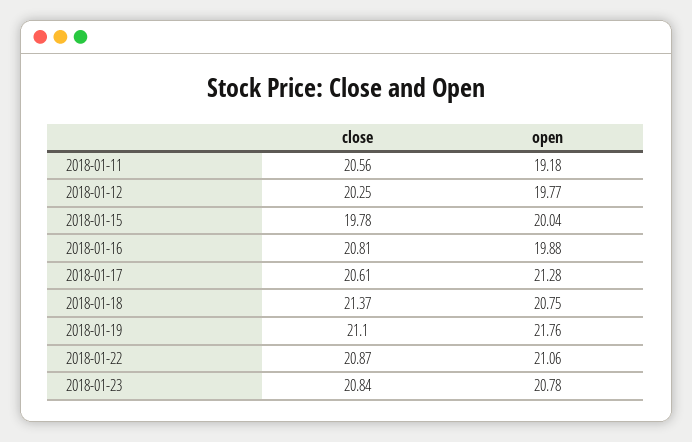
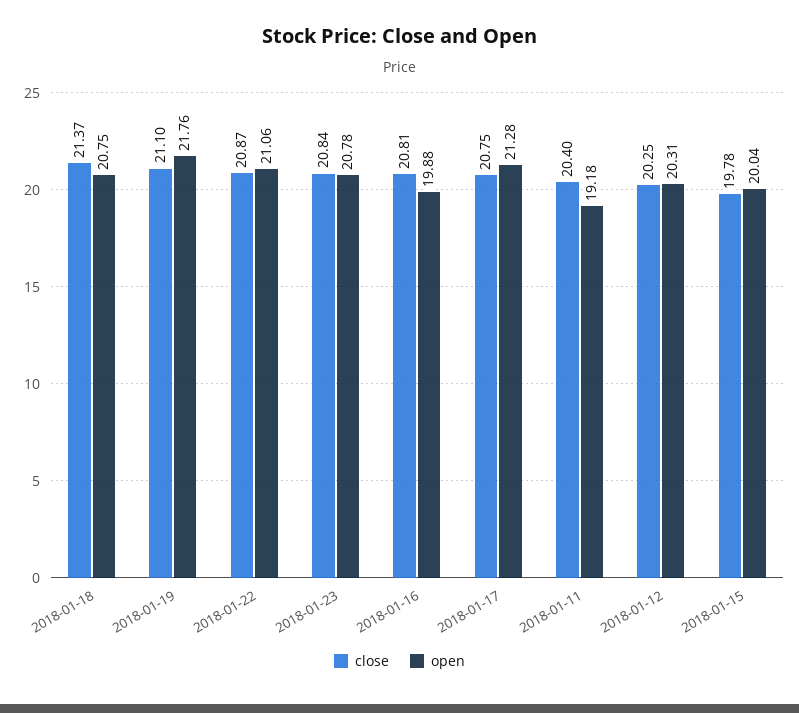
close, 2018-01-11: 20.56 -> 20.4
open, 2018-01-12: 19.77 -> 20.31
close, 2018-01-17: 20.61 -> 20.75

